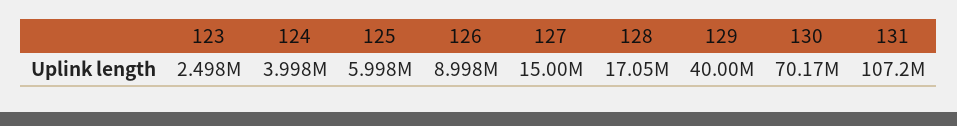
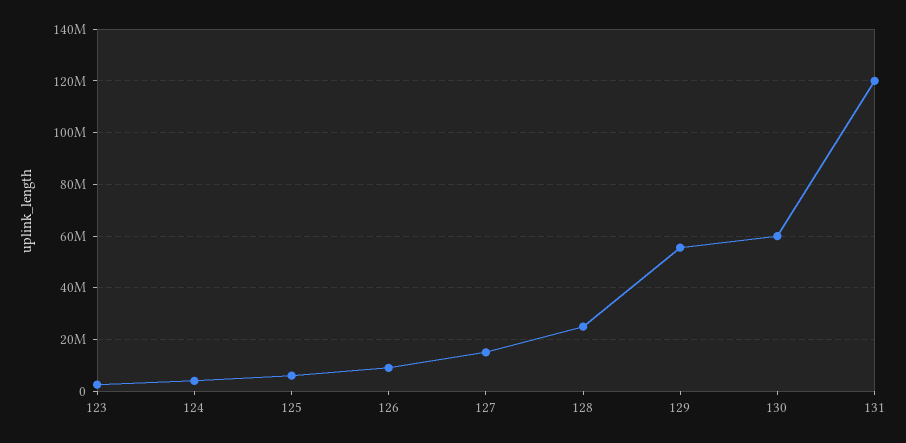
128: 17050000 -> 25000000
129: 40000000 -> 55000000
130: 70170000 -> 60000000
131: 107200000 -> 120000000

